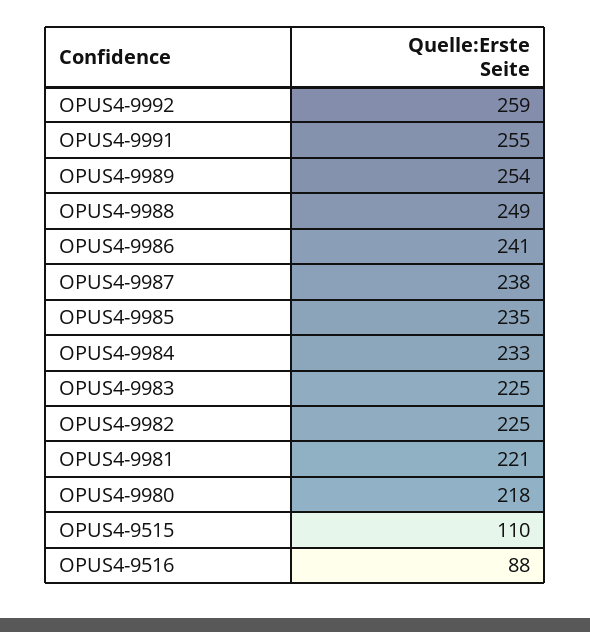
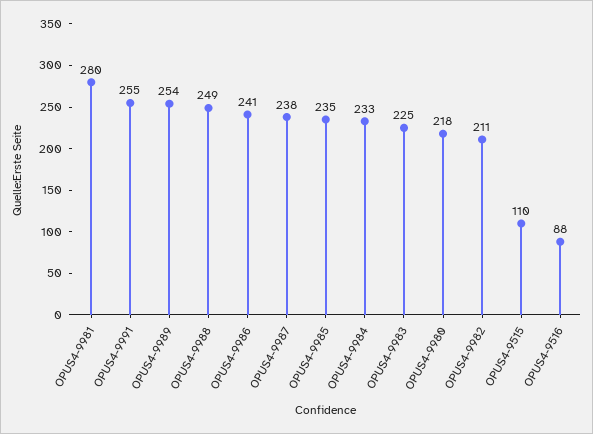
OPUS4-9992: 259 -> none
OPUS4-9982: 225 -> 211
OPUS4-9981: 221 -> 280

